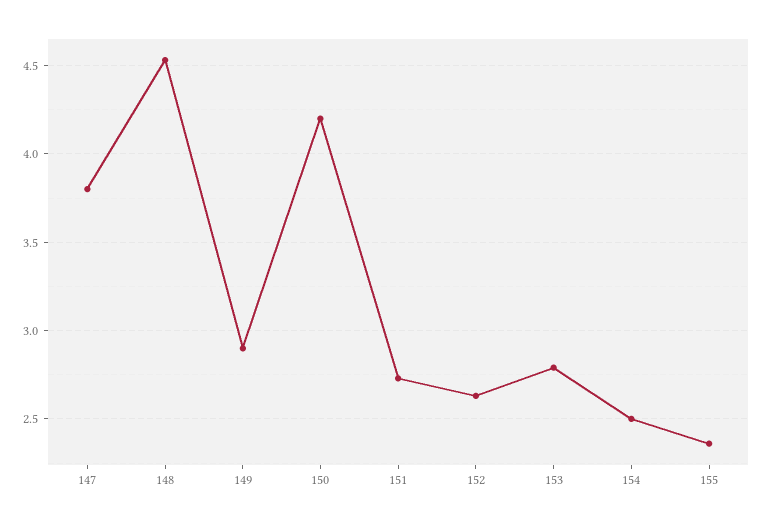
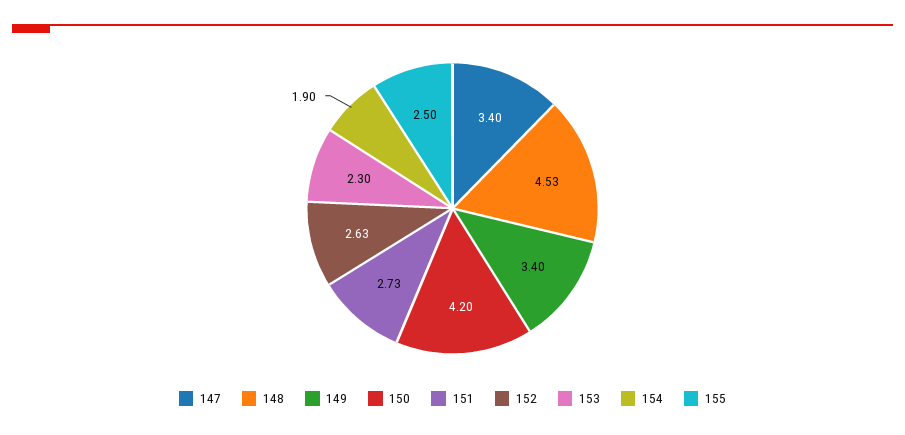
147: 3.8 -> 3.4
149: 2.9 -> 3.4
153: 2.8 -> 2.3
154: 2.5 -> 1.9
155: 2.35 -> 2.5

